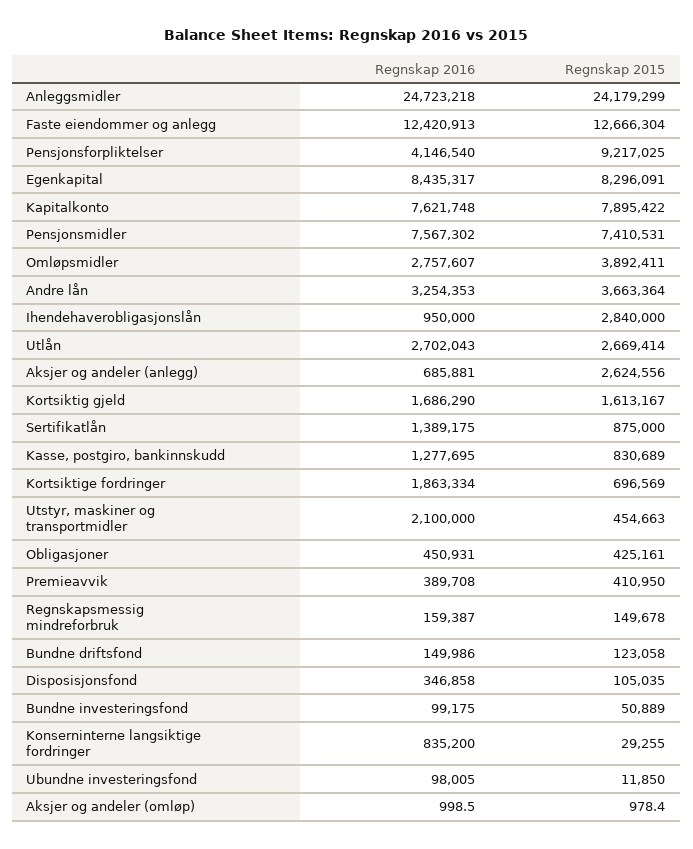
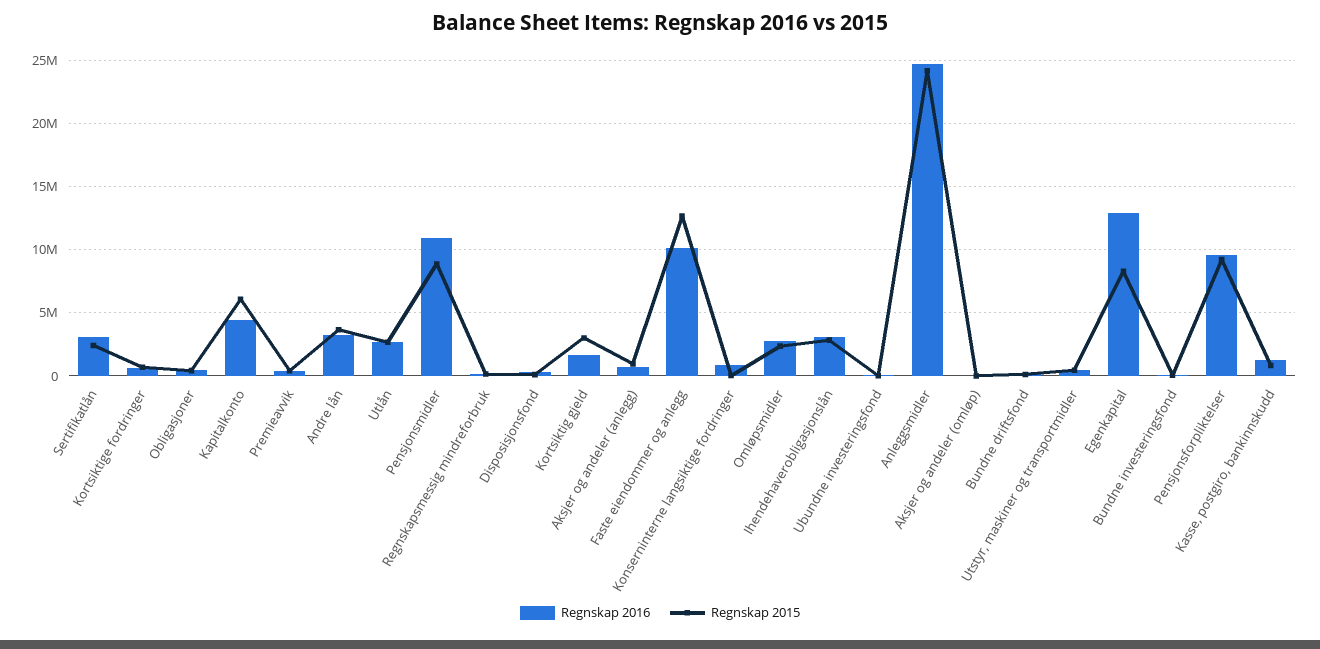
Regnskap 2016, Faste eiendommer og anlegg: 12420913 -> 10000000
Regnskap 2016, Pensjonsforpliktelser: 4146540 -> 9500000
Regnskap 2016, Egenkapital: 8435317 -> 13000000
Regnskap 2016, Kapitalkonto: 7621748 -> 4500000
Regnskap 2015, Kapitalkonto: 7895422 -> 6000000
Regnskap 2016, Pensjonsmidler: 7567302 -> 11000000
Regnskap 2015, Pensjonsmidler: 7410531 -> 9000000
Regnskap 2015, Omløpsmidler: 3892411 -> 2500000
Regnskap 2016, Ihendehaverobligasjonslån: 950000 -> 3000000
Regnskap 2015, Aksjer og andeler (anlegg): 2624556 -> 1000000
Regnskap 2015, Kortsiktig gjeld: 1613167 -> 3000000
Regnskap 2016, Sertifikatlån: 1389175 -> 3000000
Regnskap 2015, Sertifikatlån: 875000 -> 2500000
Regnskap 2016, Kortsiktige fordringer: 1863334 -> 500000
Regnskap 2016, Utstyr, maskiner og transportmidler: 2100000 -> 500000

